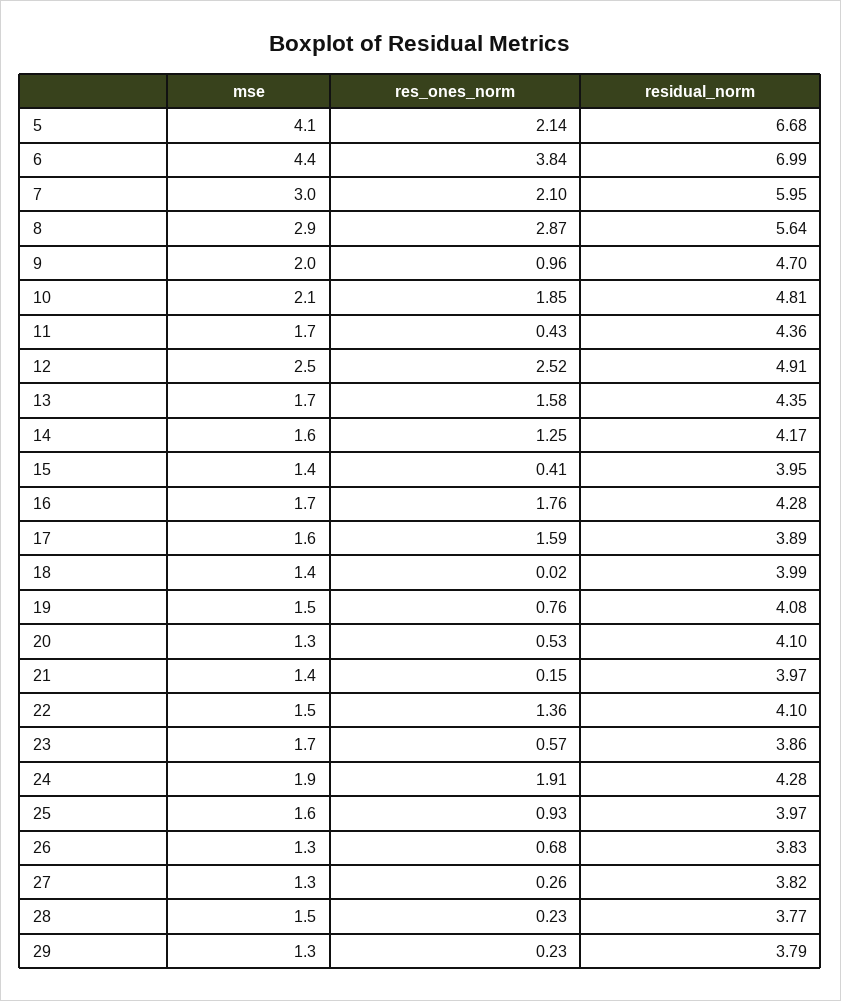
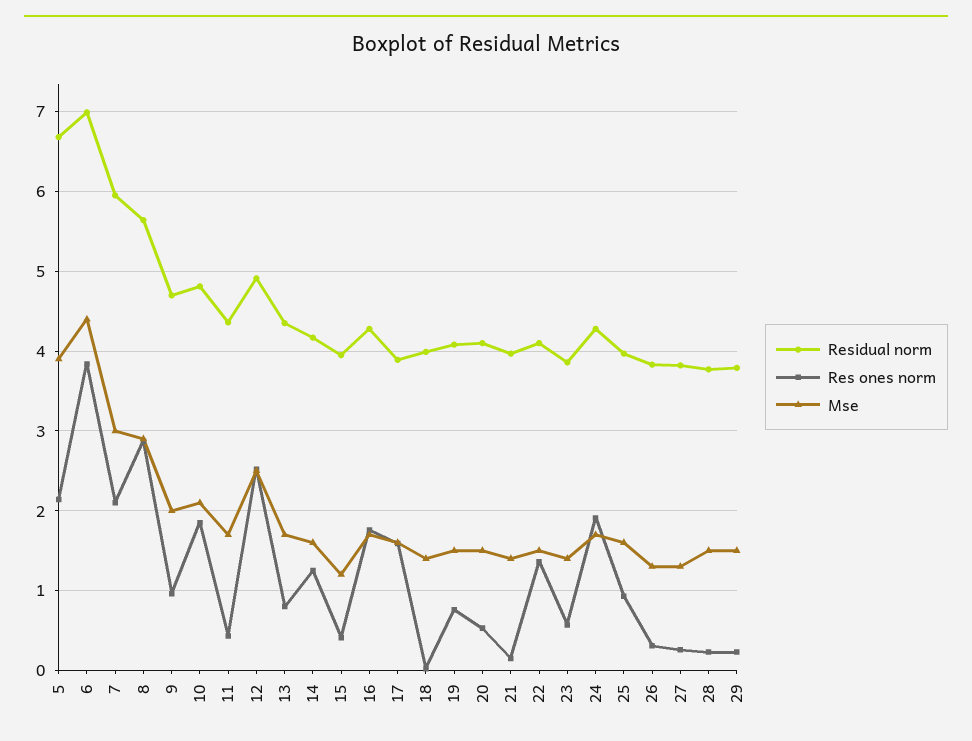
mse, 5: 4.1 -> 3.9
res_ones_norm, 13: 1.58 -> 0.8
mse, 15: 1.4 -> 1.2
mse, 20: 1.3 -> 1.5
mse, 23: 1.7 -> 1.4
mse, 24: 1.9 -> 1.7
res_ones_norm, 26: 0.68 -> 0.3
mse, 29: 1.3 -> 1.5

